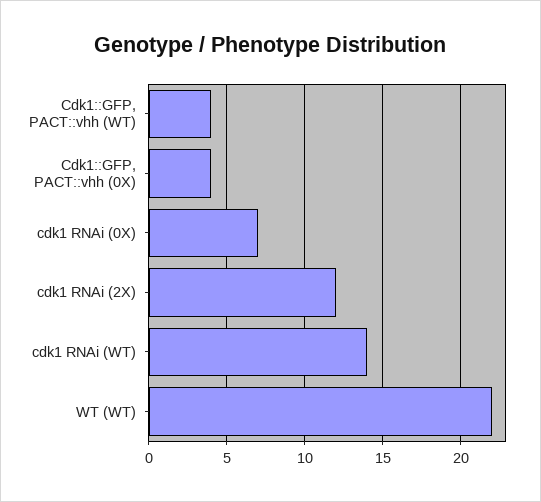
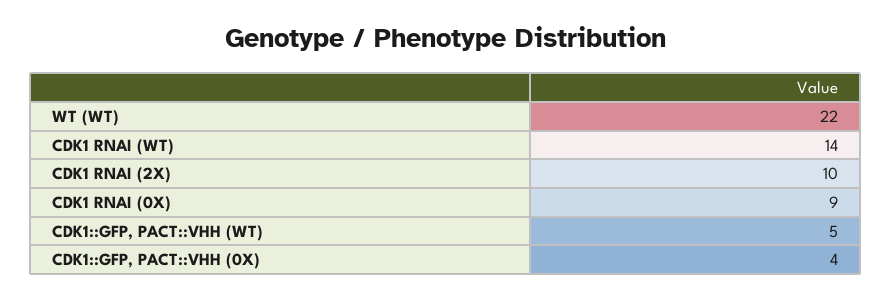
Cdk1::GFP, PACT::vhh (WT): 4 -> 5
cdk1 RNAi (0X): 7 -> 9
cdk1 RNAi (2X): 12 -> 10

